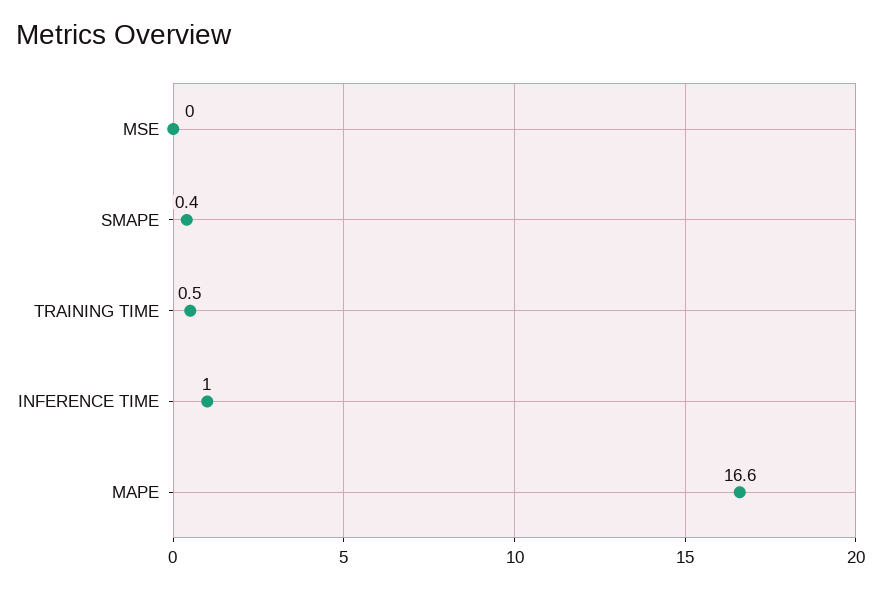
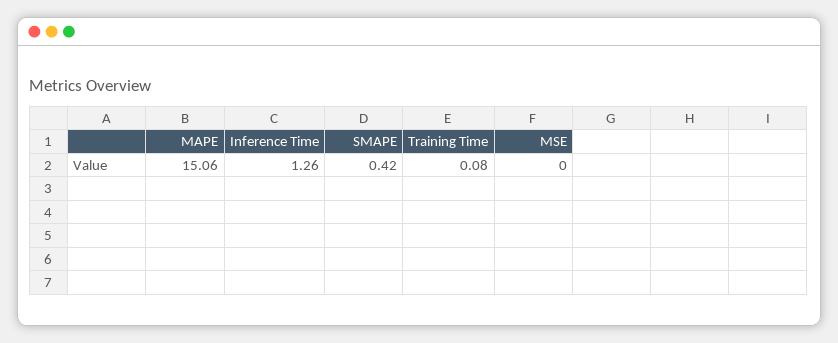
TRAINING TIME: 0.5 -> 0.08
INFERENCE TIME: 1 -> 1.26
MAPE: 16.6 -> 15.06

